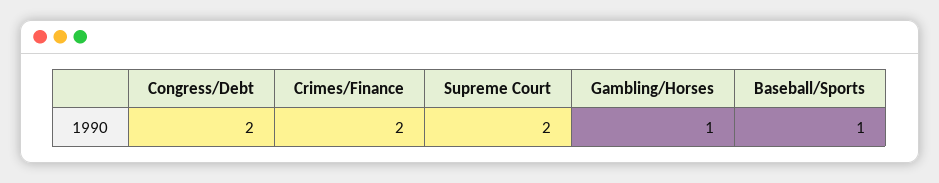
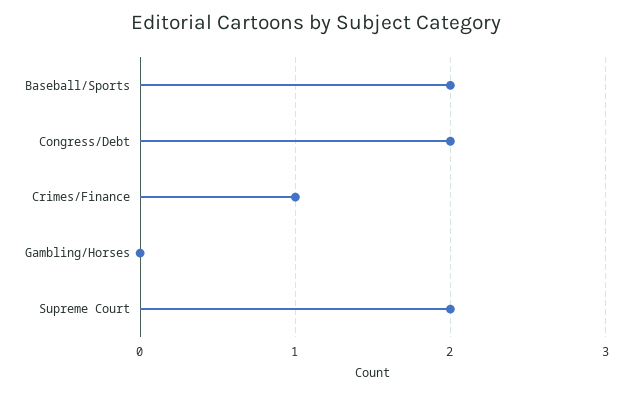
Crimes/Finance: 2 -> 1
Gambling/Horses: 1 -> 0
Baseball/Sports: 1 -> 2

